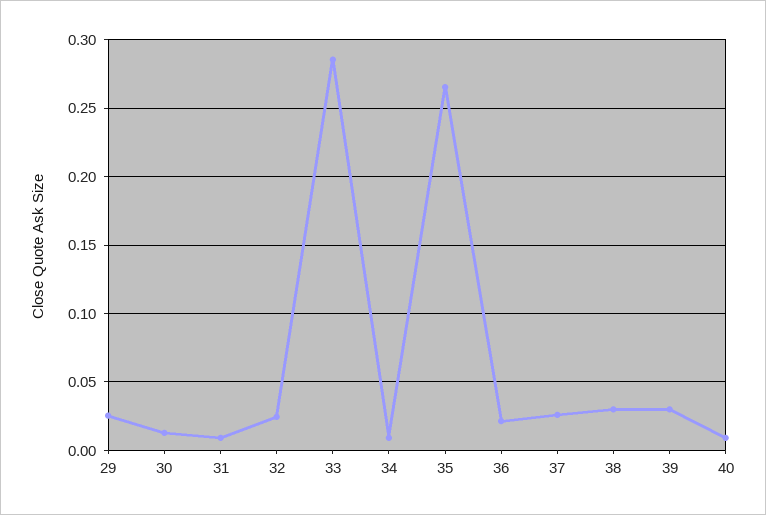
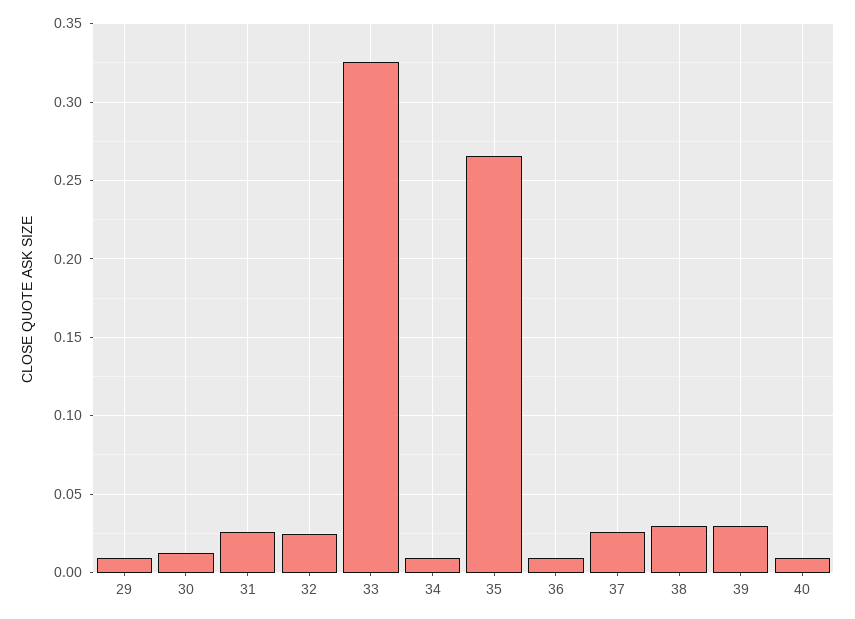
29: 0.025 -> 0.01
31: 0.01 -> 0.025
33: 0.285 -> 0.325
36: 0.02 -> 0.01

